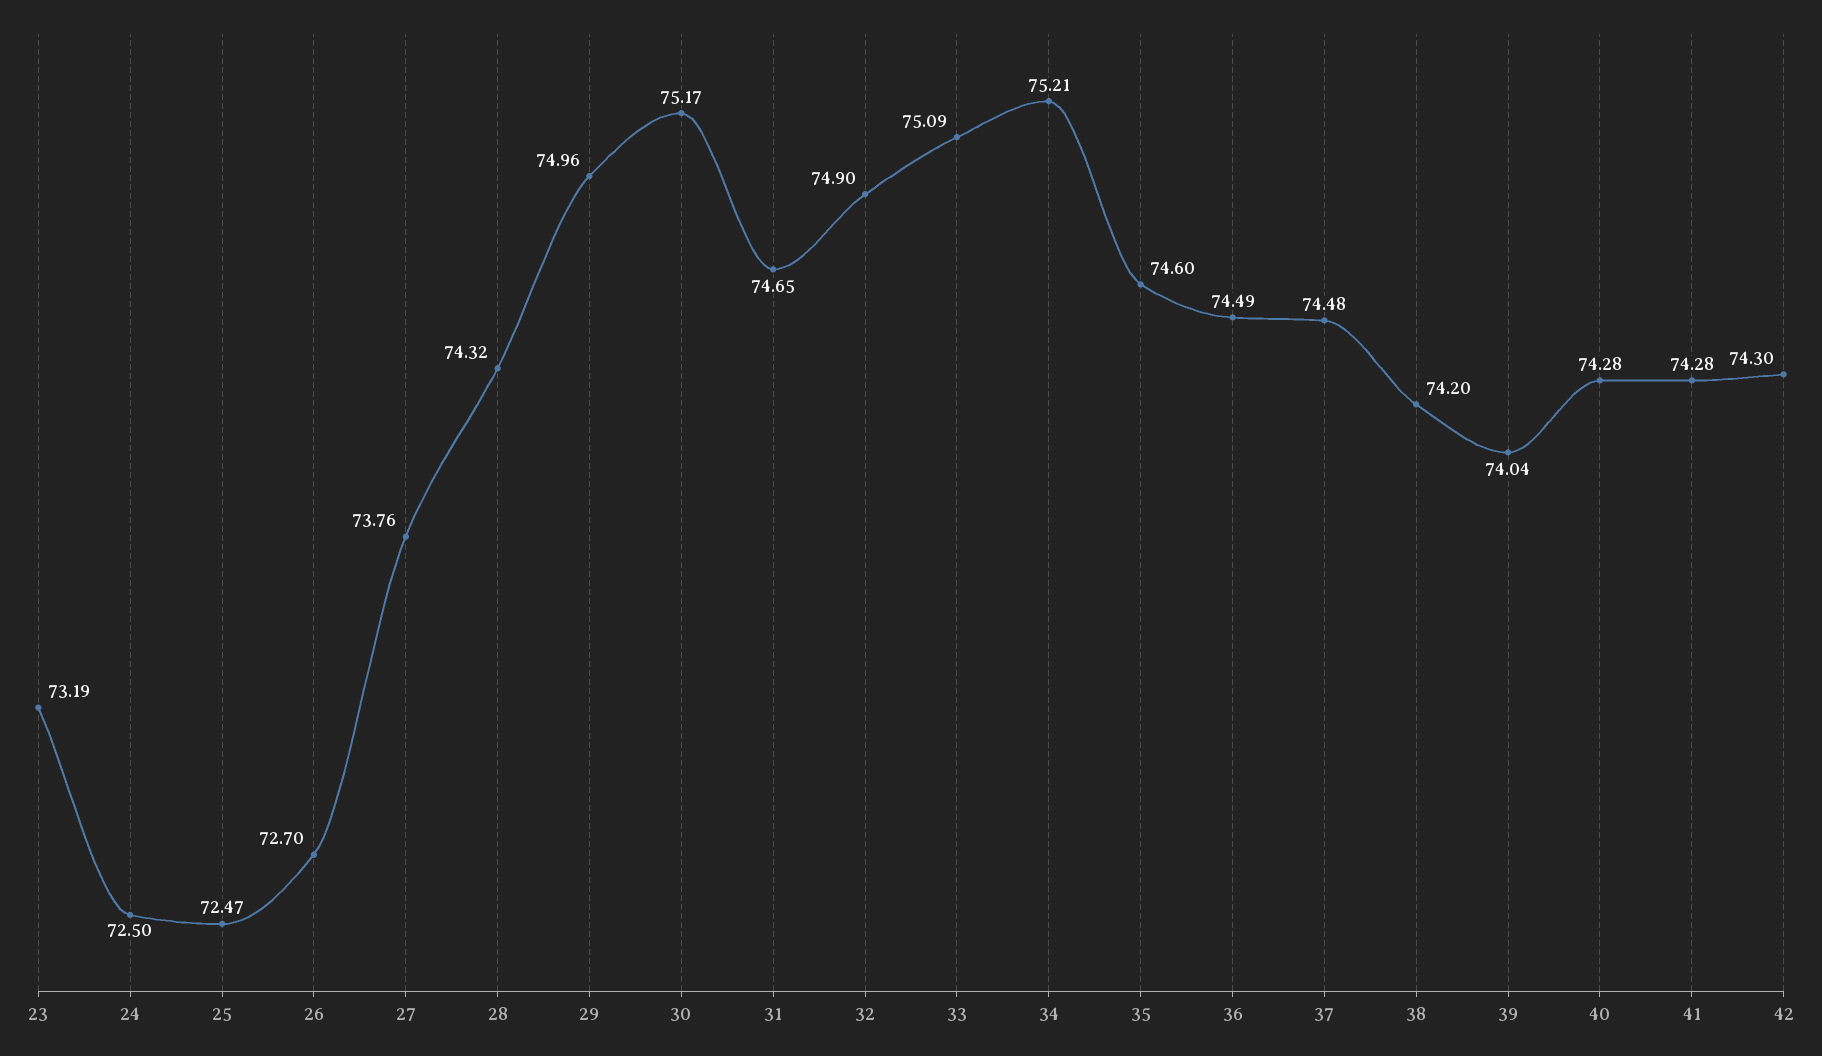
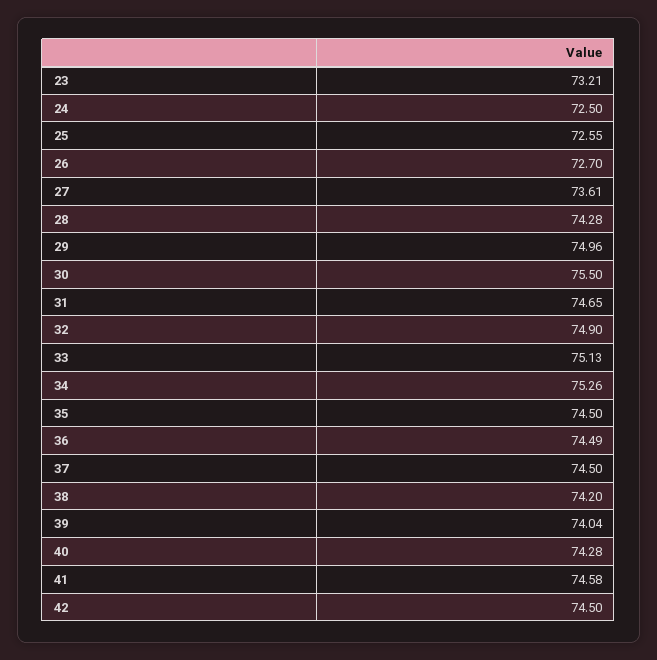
23: 73.19 -> 73.21
25: 72.47 -> 72.55
27: 73.76 -> 73.61
28: 74.32 -> 74.28
30: 75.17 -> 75.5
33: 75.09 -> 75.13
34: 75.21 -> 75.26
35: 74.6 -> 74.5
37: 74.48 -> 74.5
41: 74.28 -> 74.58
42: 74.3 -> 74.5

